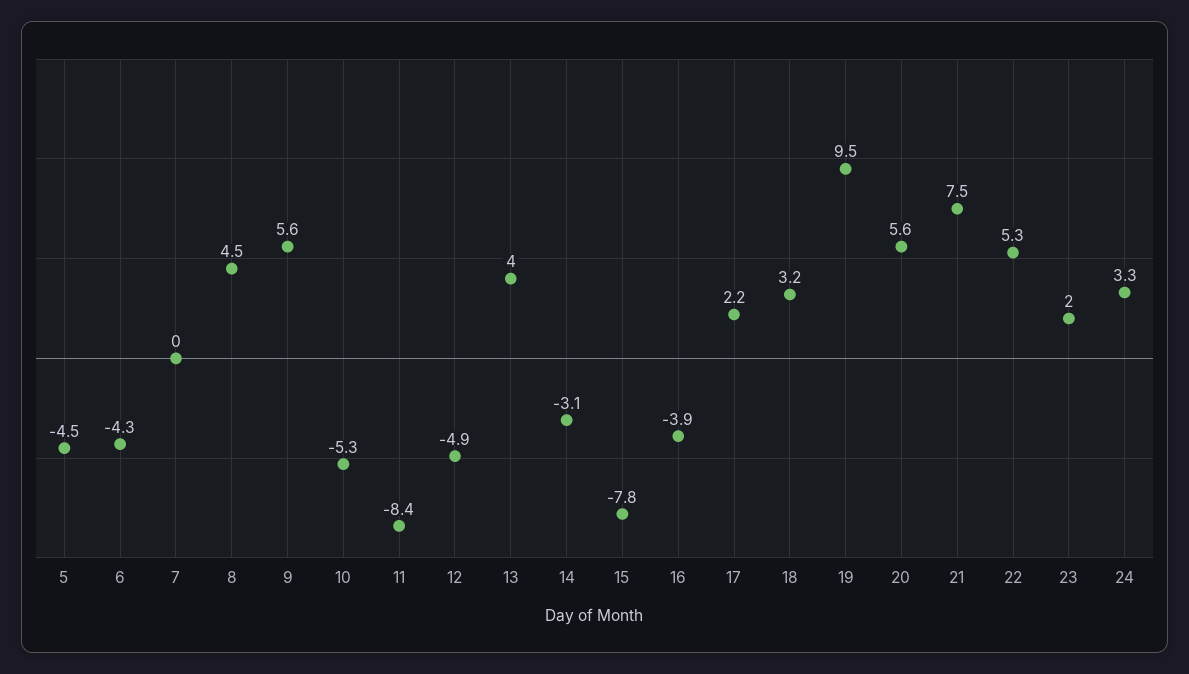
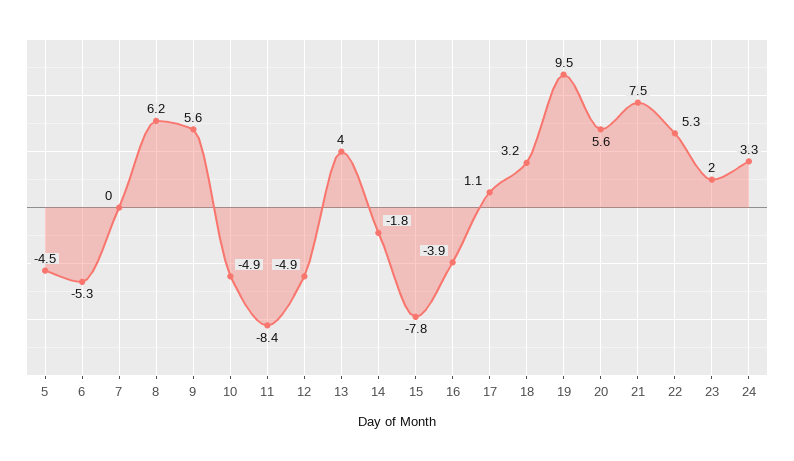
6: -4.3 -> -5.3
8: 4.5 -> 6.2
10: -5.3 -> -4.9
14: -3.1 -> -1.8
17: 2.2 -> 1.1

